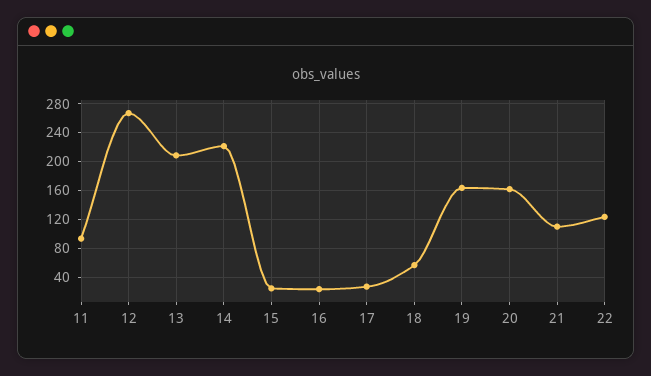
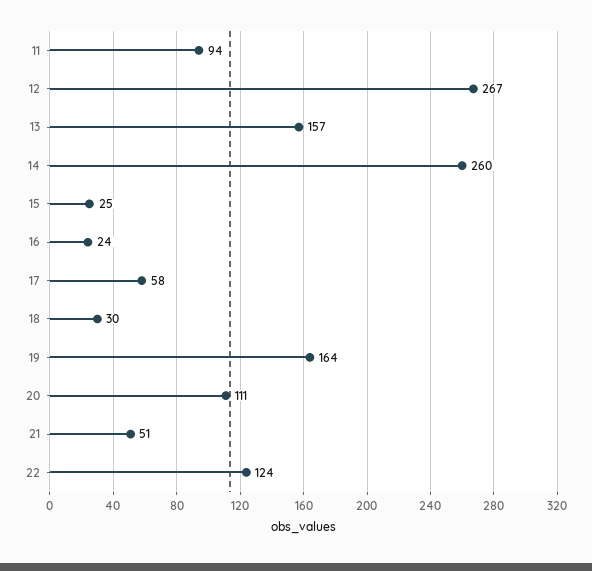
13: 210 -> 157
14: 220 -> 260
17: 30 -> 58
18: 60 -> 30
20: 160 -> 111
21: 110 -> 51

